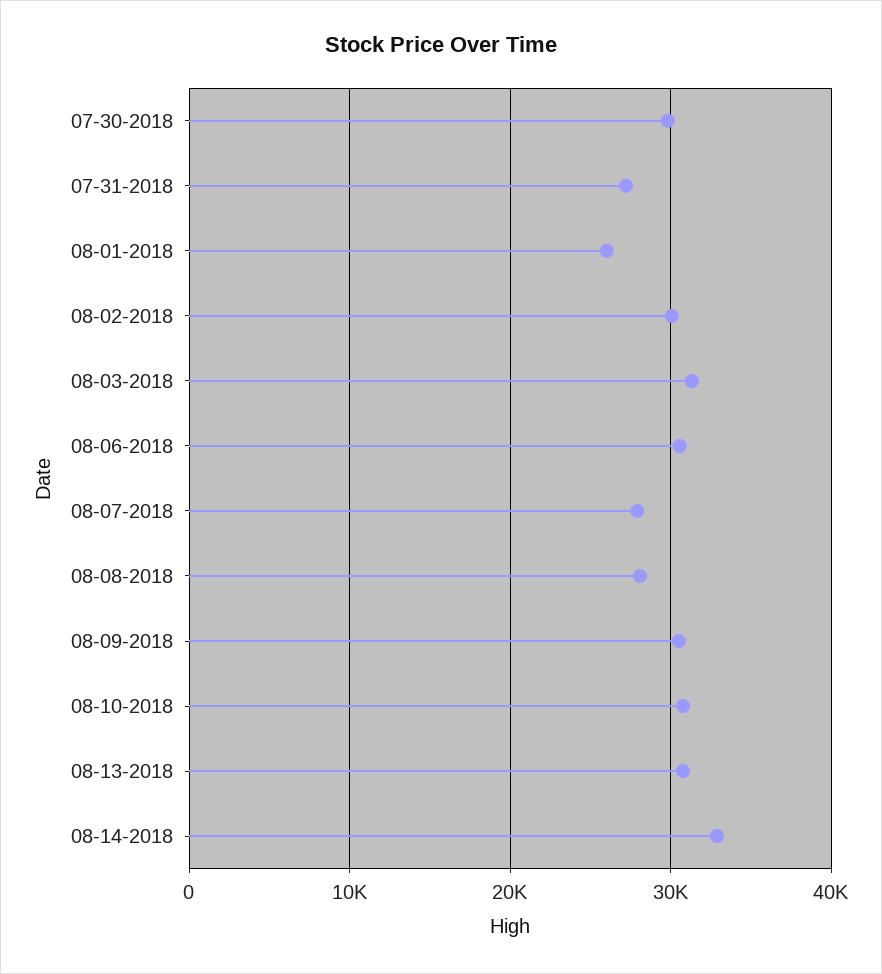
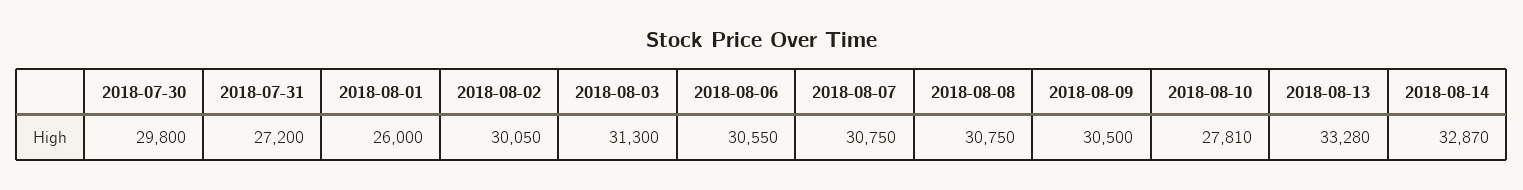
08-07-2018: 28000 -> 30750
08-08-2018: 28000 -> 30750
08-10-2018: 31000 -> 27810
08-13-2018: 31000 -> 33280

